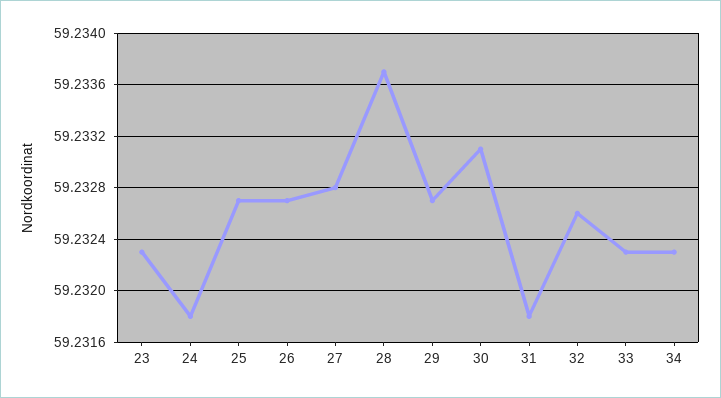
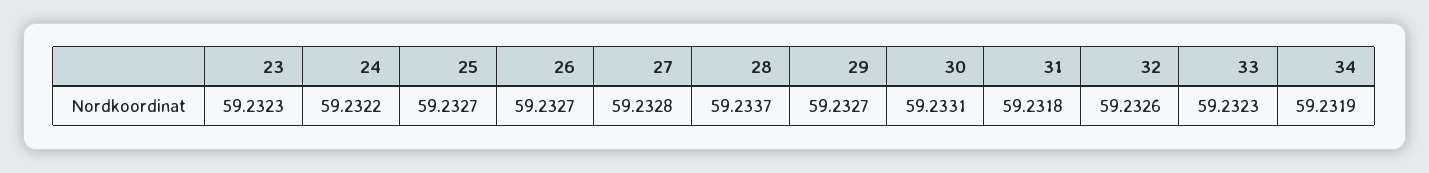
24: 59.2318 -> 59.2322
34: 59.2323 -> 59.2319

